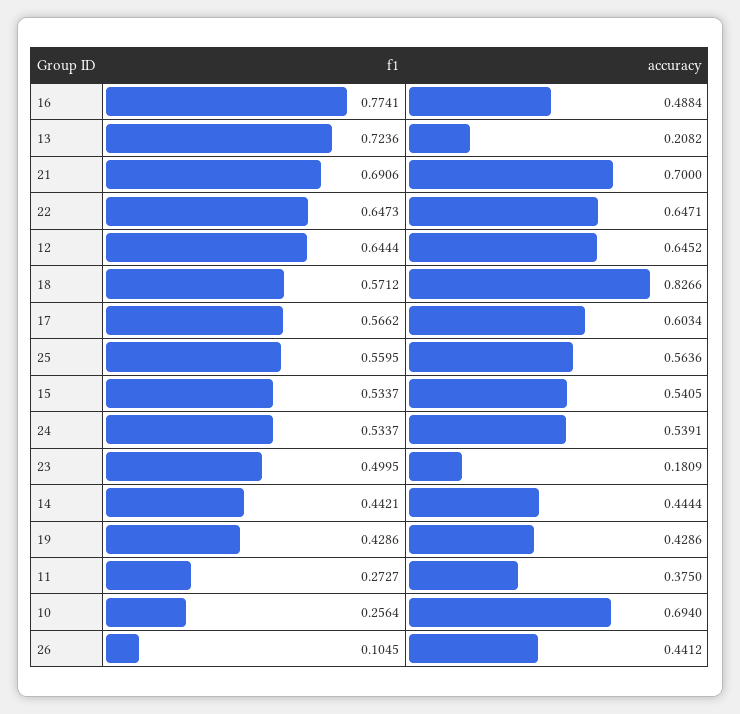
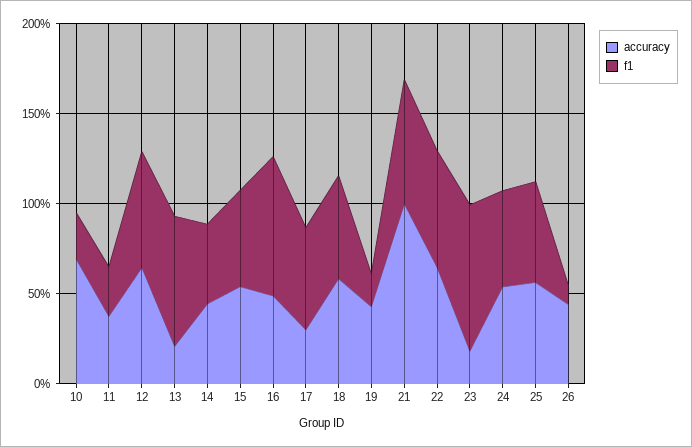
accuracy, 21: 0.7 -> 1
accuracy, 18: 0.8266 -> 0.6
accuracy, 17: 0.6034 -> 0.3
f1, 23: 0.4995 -> 0.8
f1, 19: 0.4286 -> 0.2

